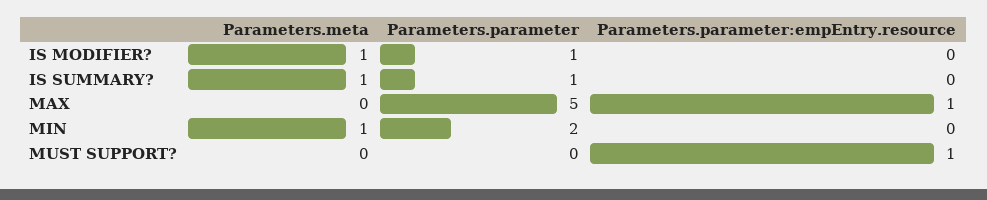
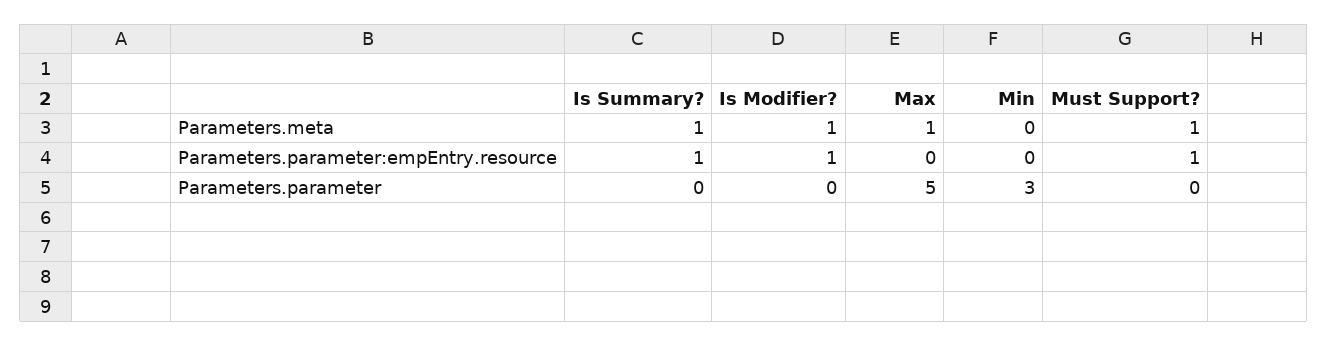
Parameters.parameter, IS MODIFIER?: 1 -> 0
Parameters.parameter:empEntry.resource, IS MODIFIER?: 0 -> 1
Parameters.parameter, IS SUMMARY?: 1 -> 0
Parameters.parameter:empEntry.resource, IS SUMMARY?: 0 -> 1
Parameters.meta, MAX: 0 -> 1
Parameters.parameter:empEntry.resource, MAX: 1 -> 0
Parameters.meta, MIN: 1 -> 0
Parameters.parameter, MIN: 2 -> 3
Parameters.meta, MUST SUPPORT?: 0 -> 1

